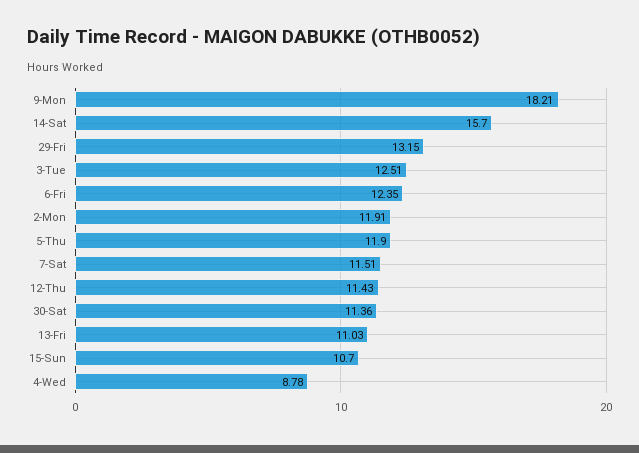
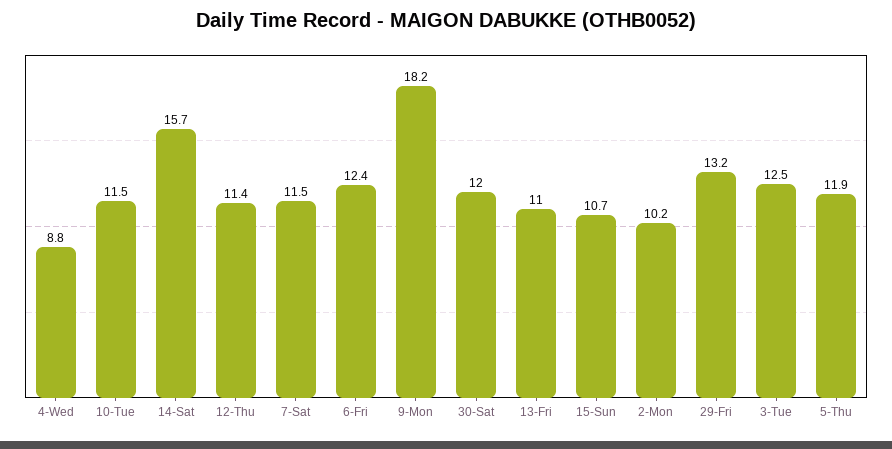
2-Mon: 11.91 -> 10.2
30-Sat: 11.36 -> 12
10-Tue: none -> 11.5

